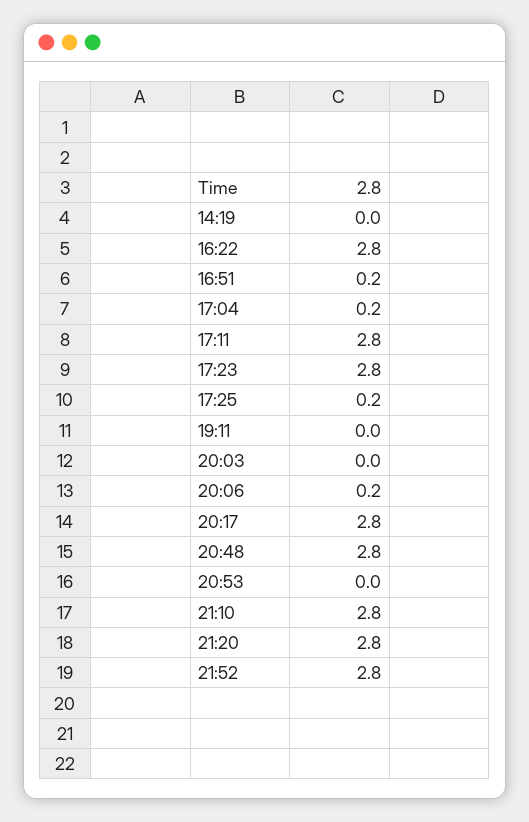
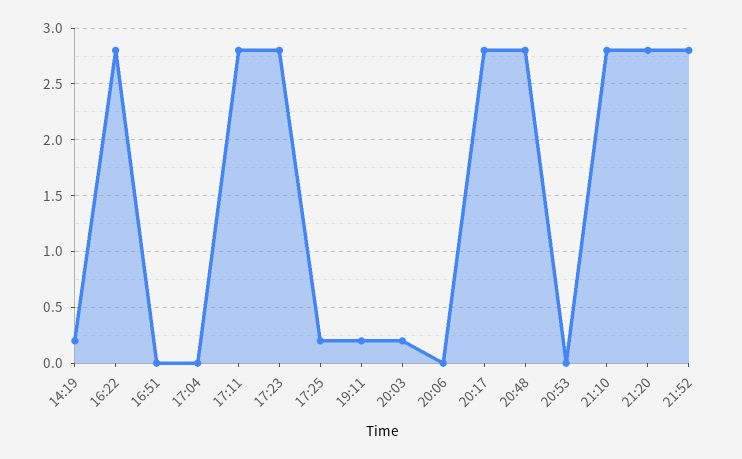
14:19: 0 -> 0.2
16:51: 0.2 -> 0
17:04: 0.2 -> 0
19:11: 0 -> 0.2
20:03: 0 -> 0.2
20:06: 0.2 -> 0

